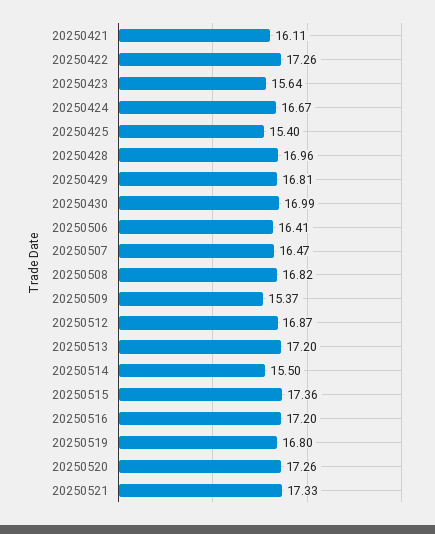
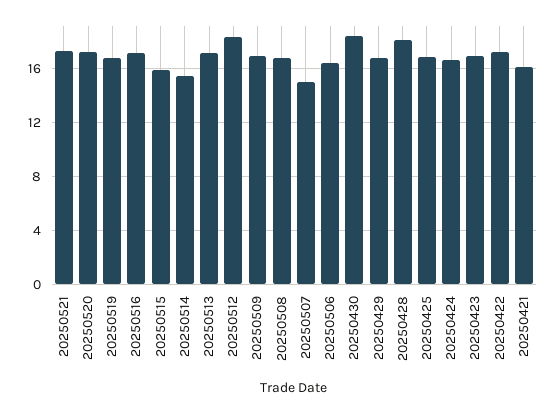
20250423: 15.64 -> 17
20250425: 15.4 -> 17
20250428: 16.96 -> 18
20250430: 16.99 -> 18.5
20250507: 16.47 -> 15
20250509: 15.37 -> 17
20250512: 16.87 -> 18.5
20250515: 17.36 -> 16

